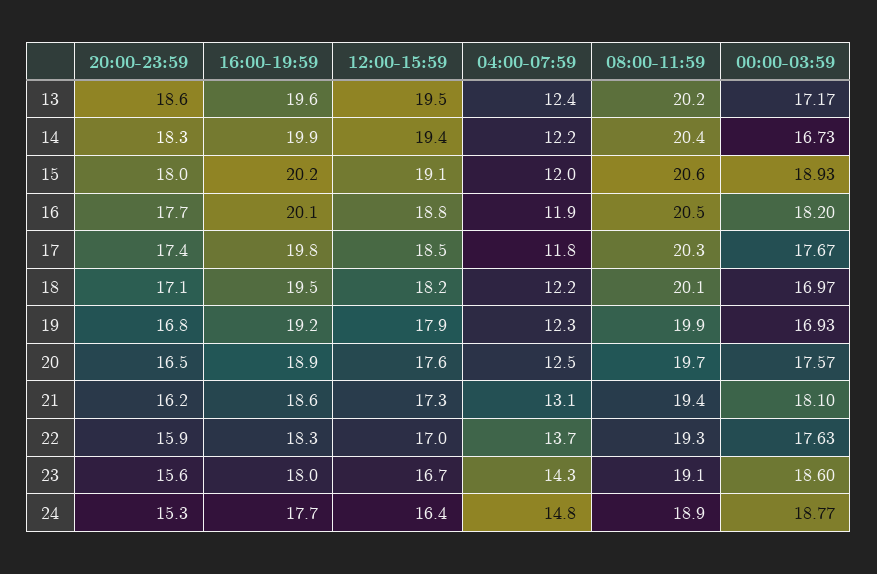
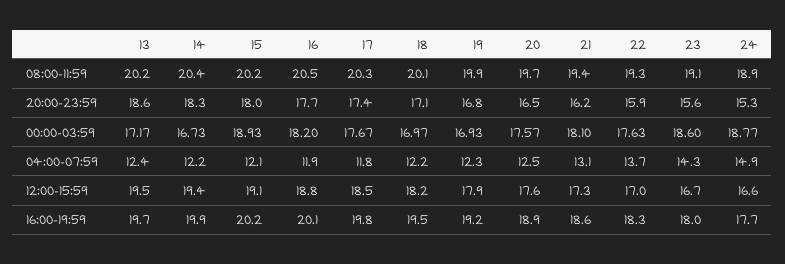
16:00-19:59, 13: 19.6 -> 19.7
04:00-07:59, 15: 12 -> 12.1
08:00-11:59, 15: 20.6 -> 20.2
12:00-15:59, 24: 16.4 -> 16.6
04:00-07:59, 24: 14.8 -> 14.9

